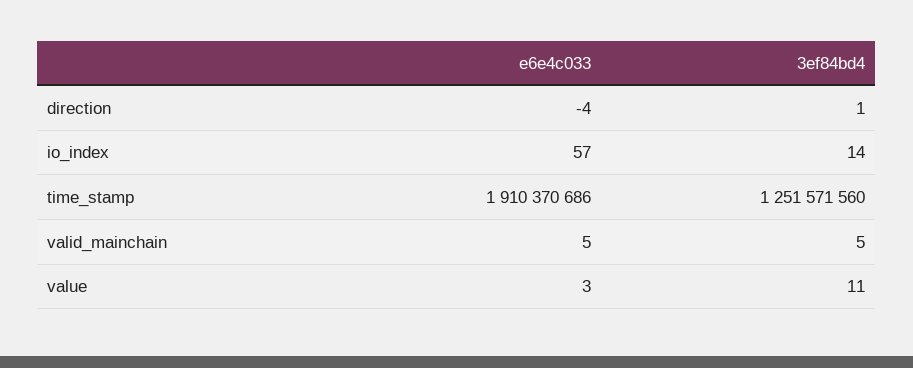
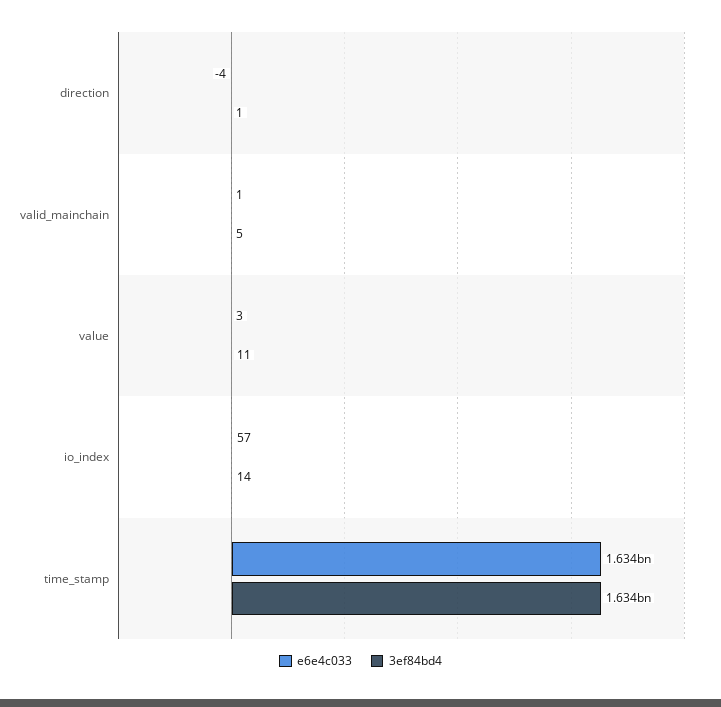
e6e4c033, time_stamp: 1910370686 -> 1634000000
3ef84bd4, time_stamp: 1251571560 -> 1634000000
e6e4c033, valid_mainchain: 5 -> 1

